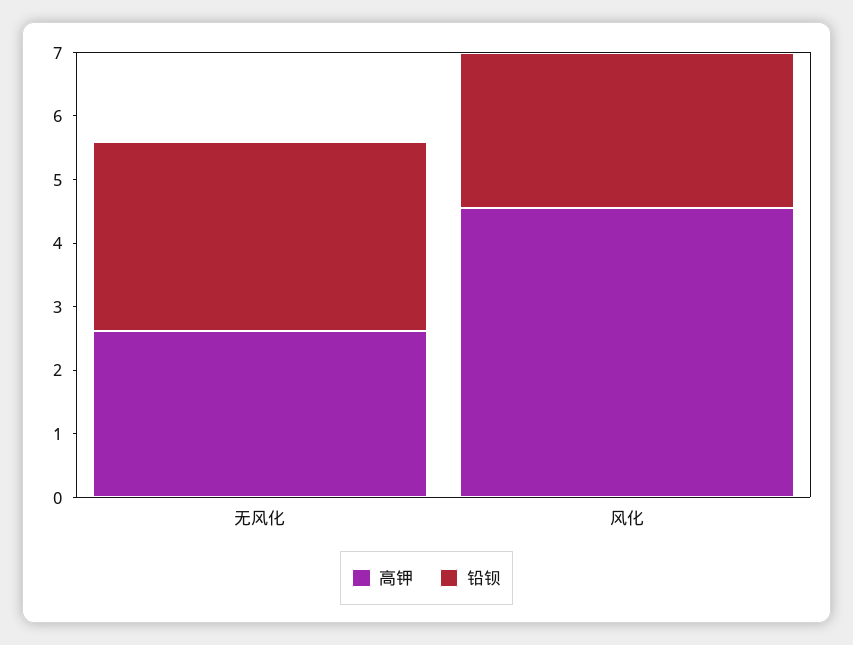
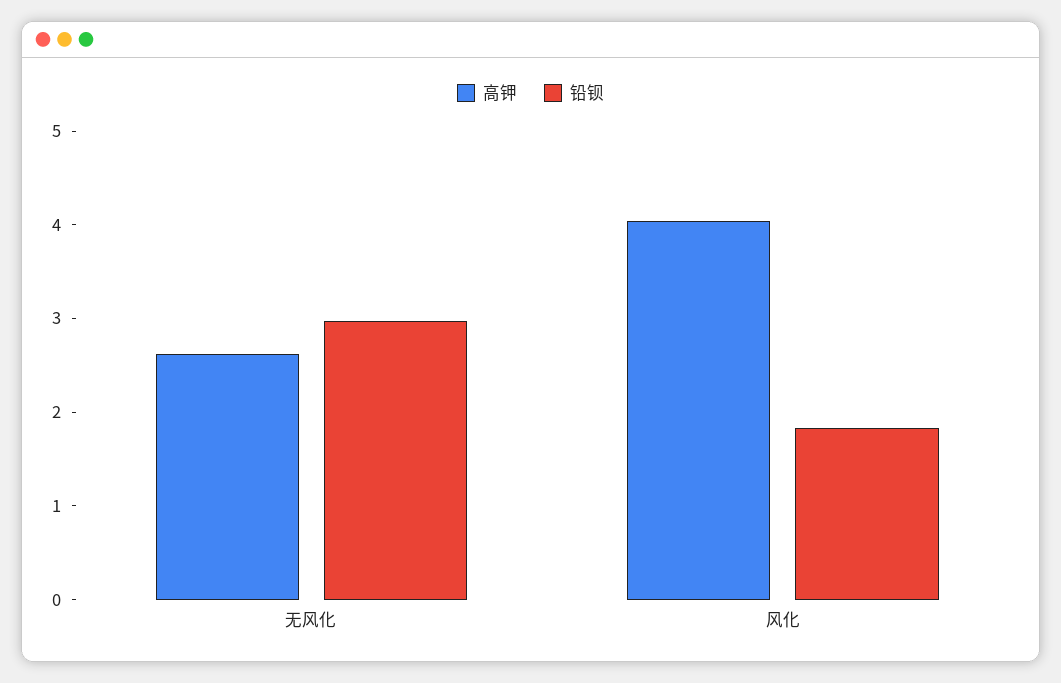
高钾, 风化: 4.6 -> 4
铅钡, 风化: 2.4 -> 1.8

